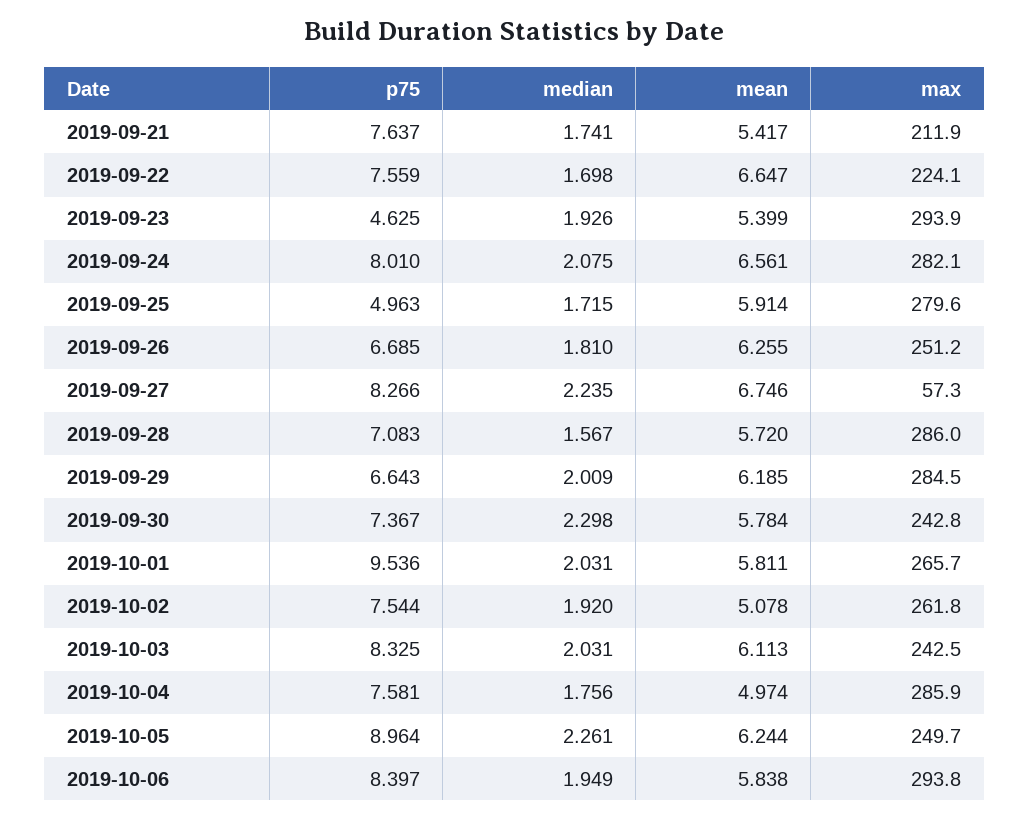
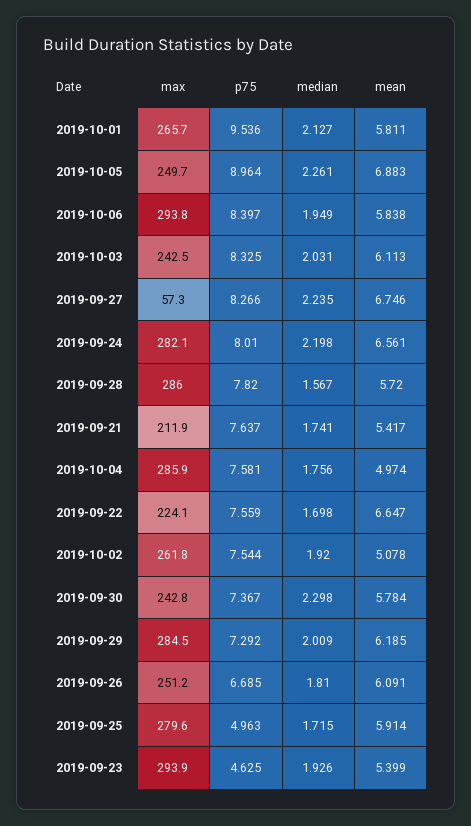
median, 2019-09-24: 2.075 -> 2.198
mean, 2019-09-26: 6.255 -> 6.091
p75, 2019-09-28: 7.083 -> 7.82
p75, 2019-09-29: 6.643 -> 7.292
median, 2019-10-01: 2.031 -> 2.127
mean, 2019-10-05: 6.244 -> 6.883

